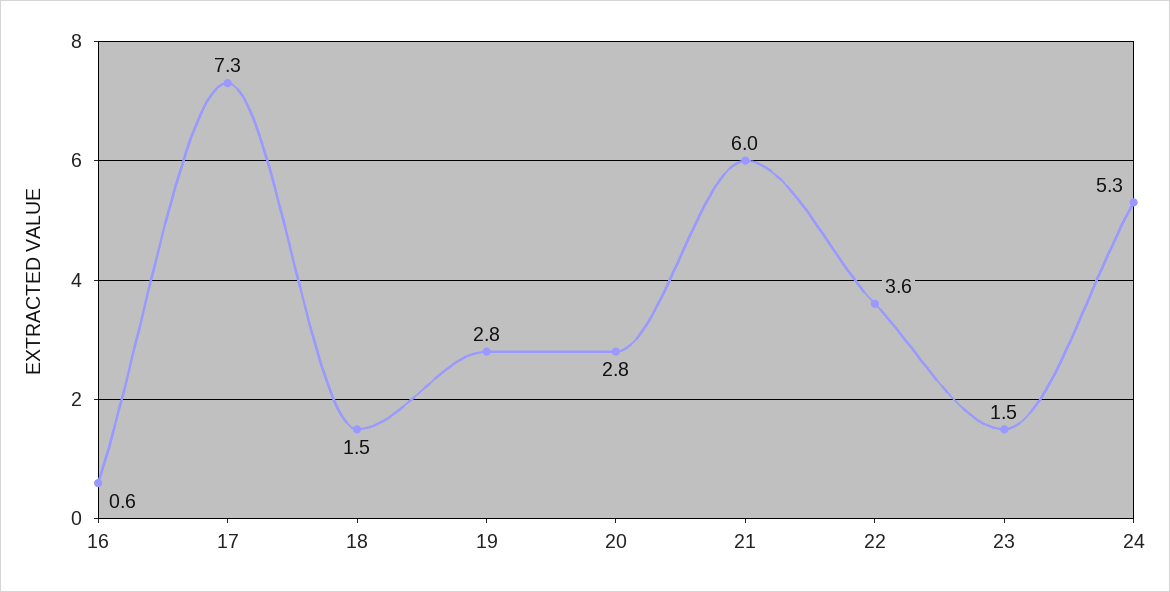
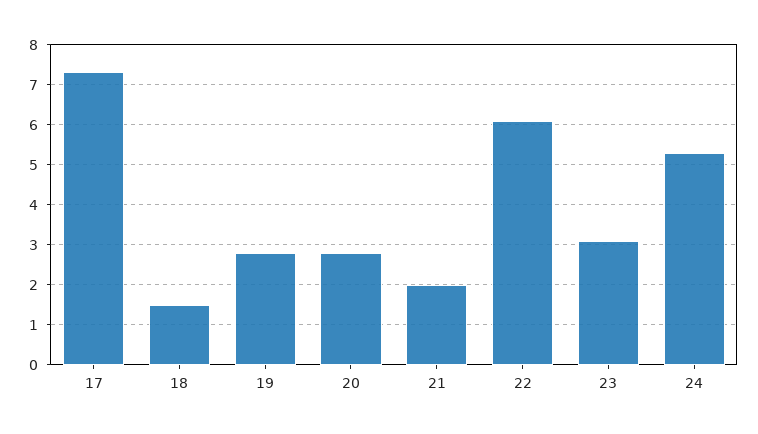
16: 0.6 -> none
21: 6 -> 2
22: 3.6 -> 6
23: 1.5 -> 3

